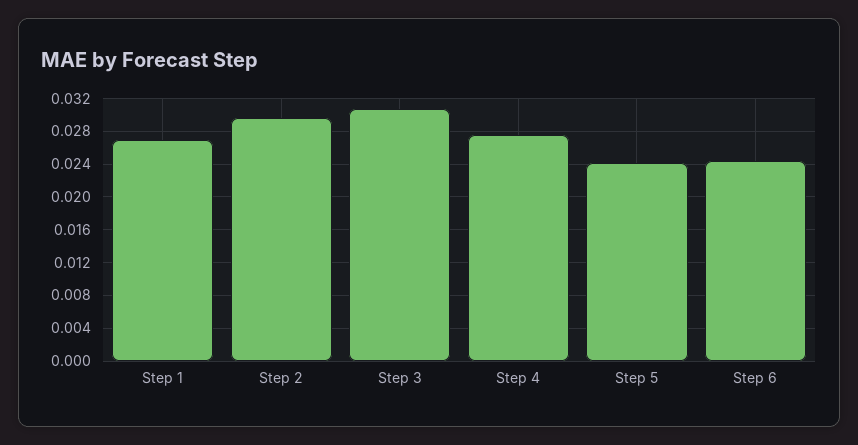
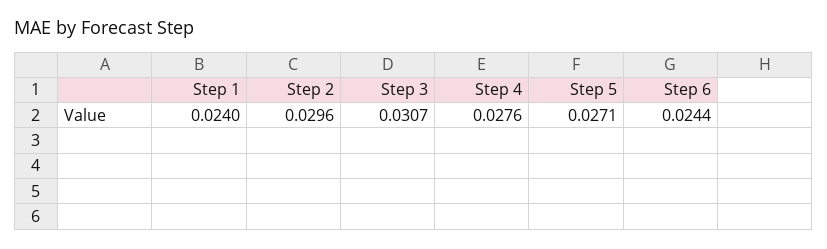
Step 1: 0.027 -> 0.024
Step 5: 0.024 -> 0.0271

